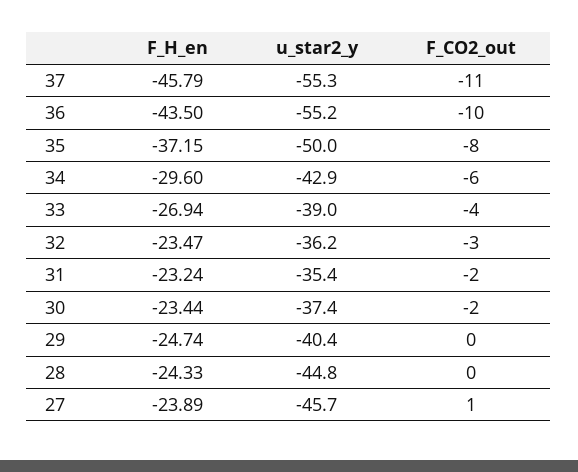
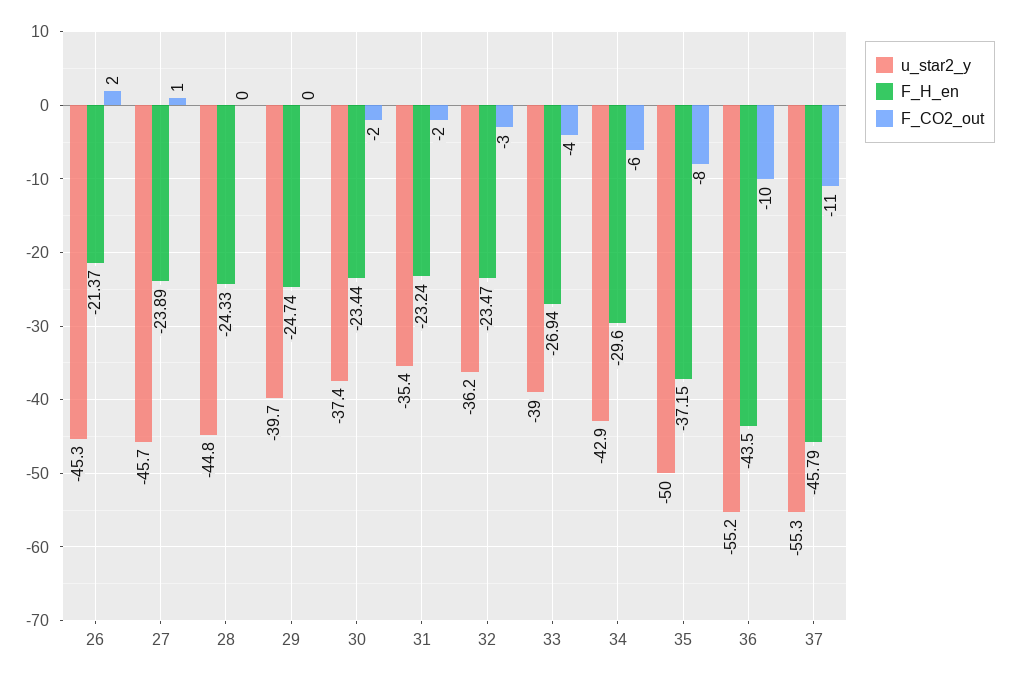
u_star2_y, 29: -40.4 -> -39.7
u_star2_y, 26: none -> -45.3
F_H_en, 26: none -> -21.37
F_CO2_out, 26: none -> 2

